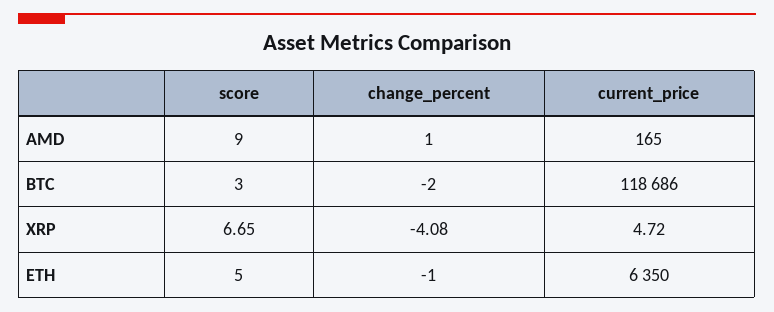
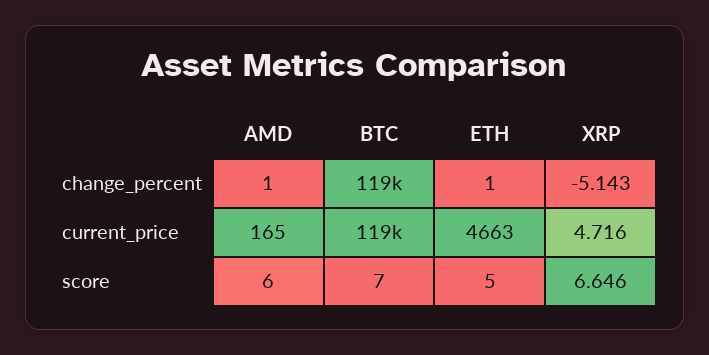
score, AMD: 9 -> 6
score, BTC: 3 -> 7
change_percent, BTC: -2 -> 119000
change_percent, XRP: -4.08 -> -5.143
change_percent, ETH: -1 -> 1
current_price, ETH: 6350 -> 4663

